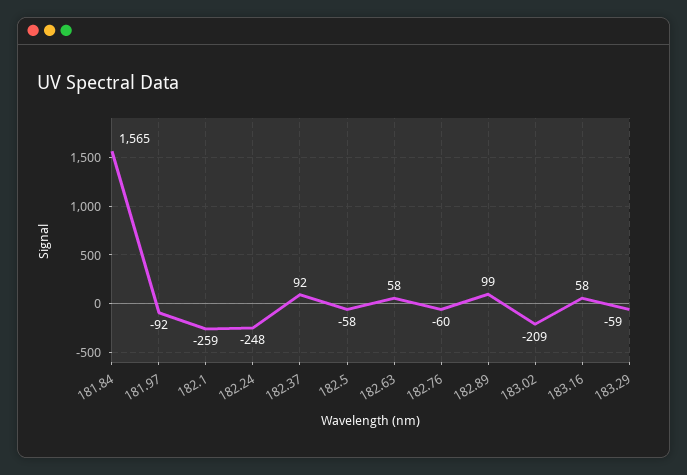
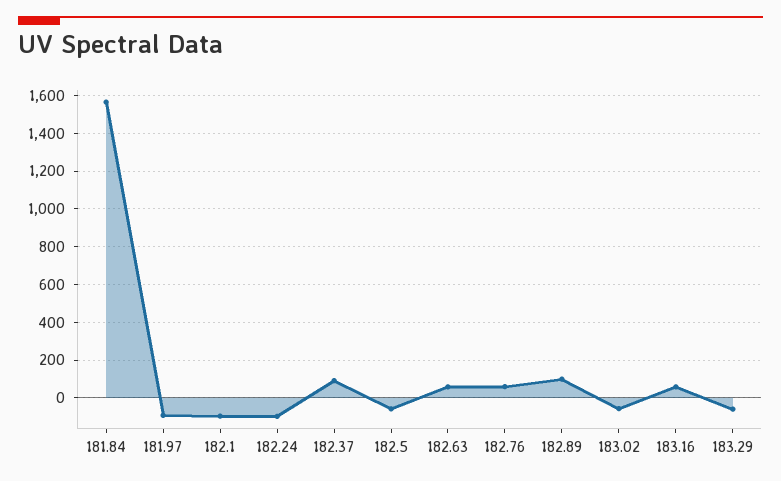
182.1: -259 -> -100
182.24: -248 -> -100
182.76: -60 -> 50
183.02: -209 -> -50

